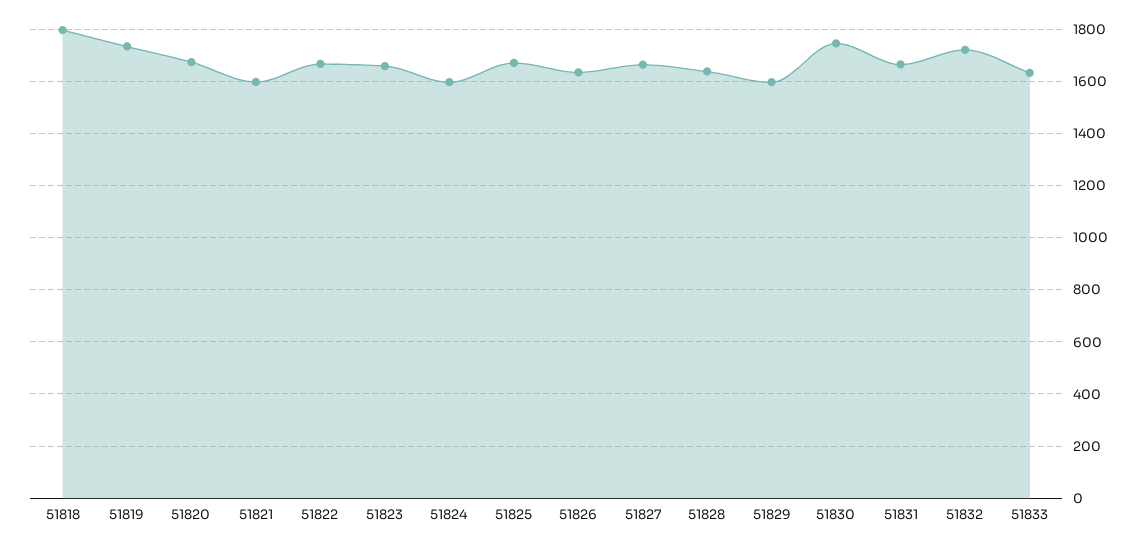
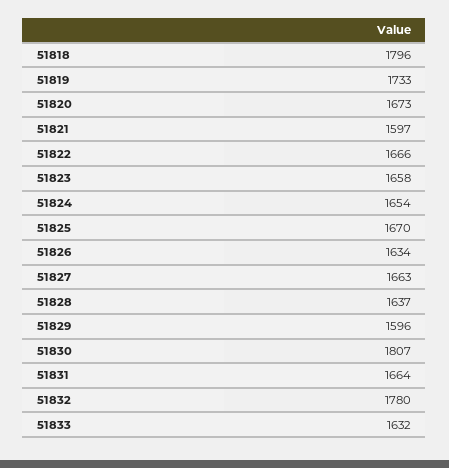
51824: 1600 -> 1654
51830: 1750 -> 1807
51832: 1725 -> 1780

